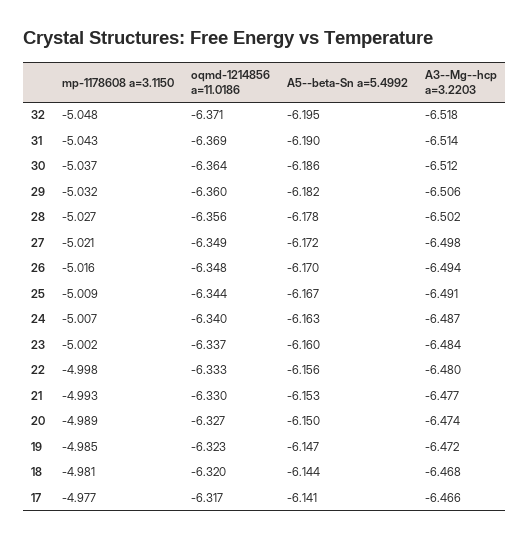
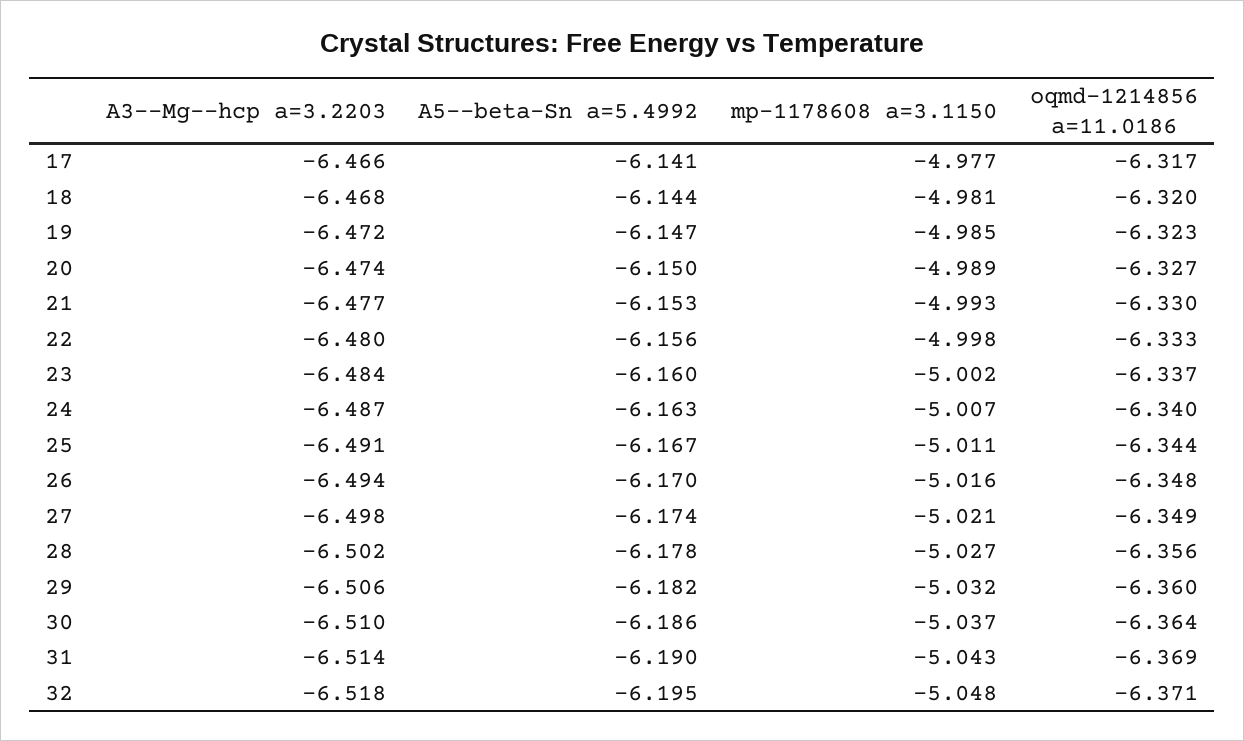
A3--Mg--hcp a=3.2203, 30: -6.512 -> -6.51
A5--beta-Sn a=5.4992, 27: -6.172 -> -6.174
mp-1178608 a=3.1150, 25: -5.009 -> -5.011

